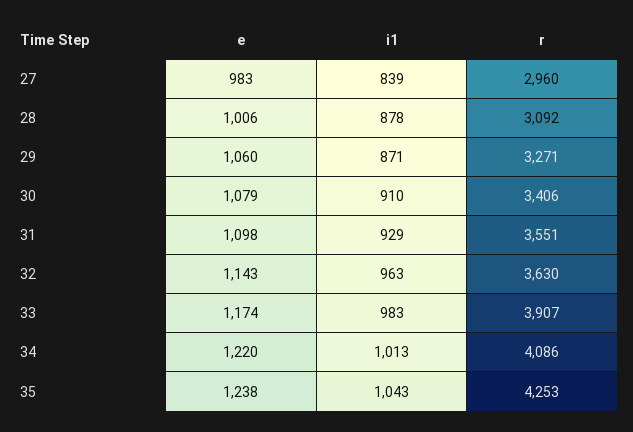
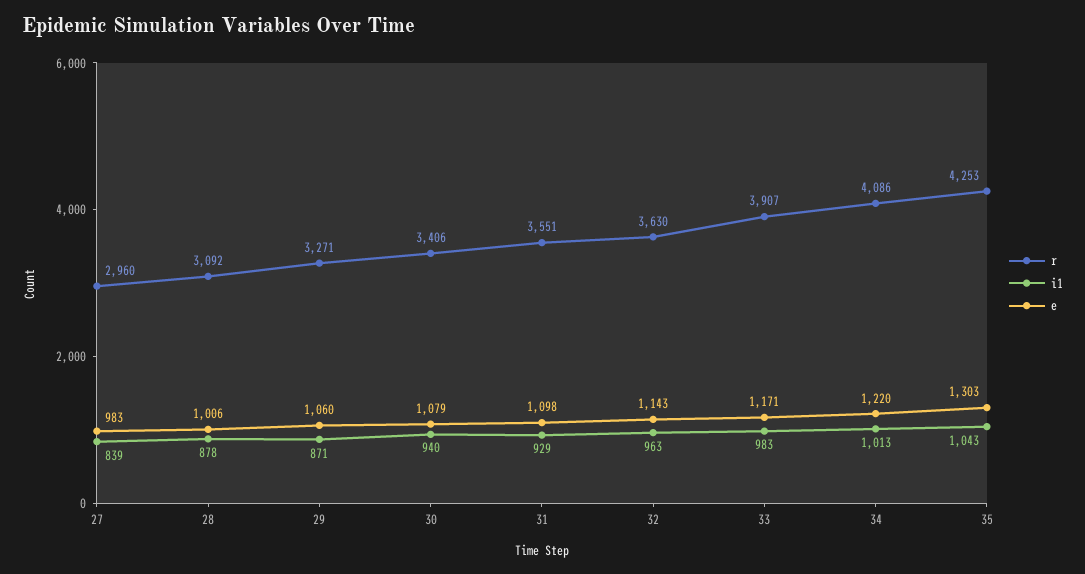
i1, 30: 910 -> 940
e, 33: 1174 -> 1171
e, 35: 1238 -> 1303

